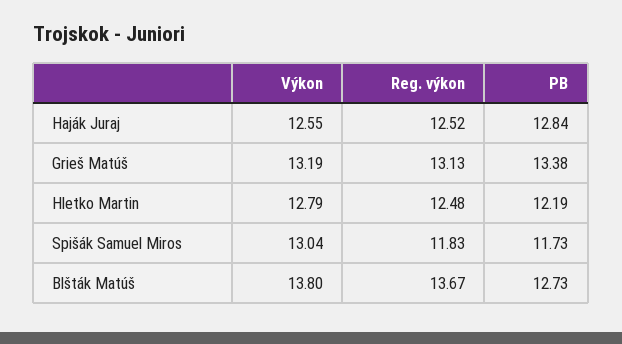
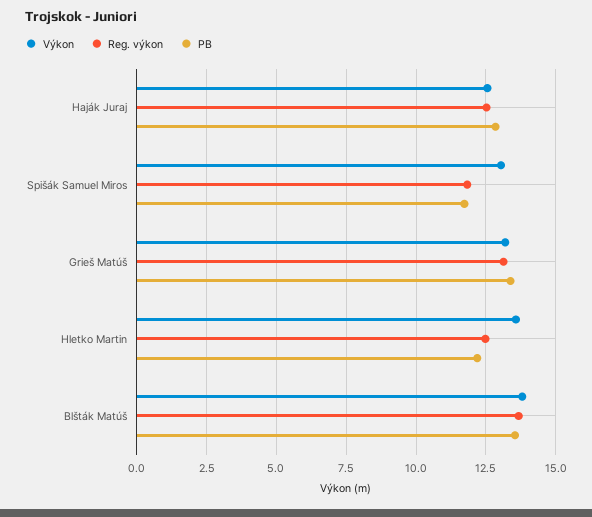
Výkon, Hletko Martin: 12.79 -> 13.5
PB, Blšták Matúš: 12.73 -> 13.5

